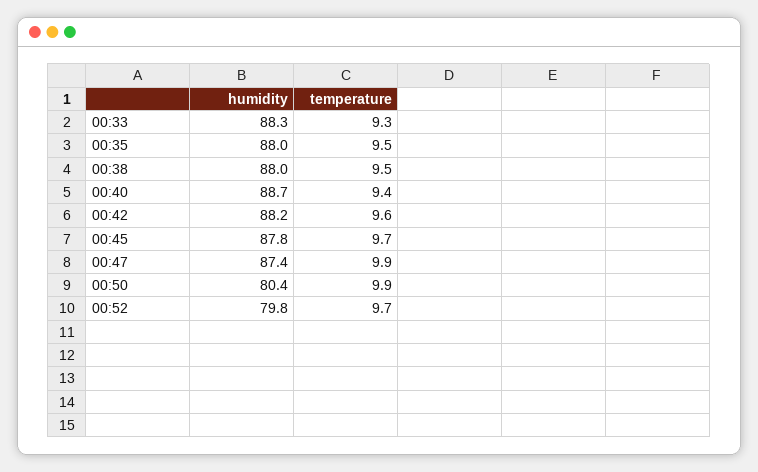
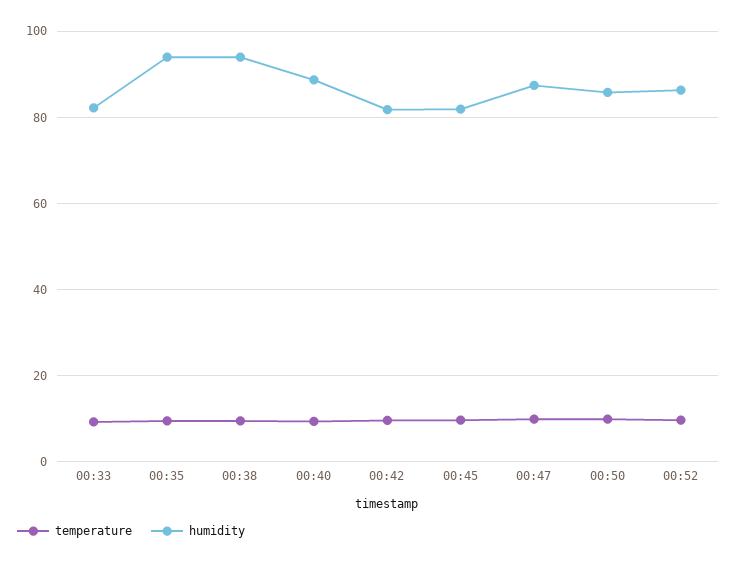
humidity, 00:33: 88.3 -> 82
humidity, 00:35: 88 -> 94
humidity, 00:38: 88 -> 94
humidity, 00:42: 88.2 -> 82
humidity, 00:45: 87.8 -> 82
humidity, 00:50: 80.4 -> 86
humidity, 00:52: 79.8 -> 86

